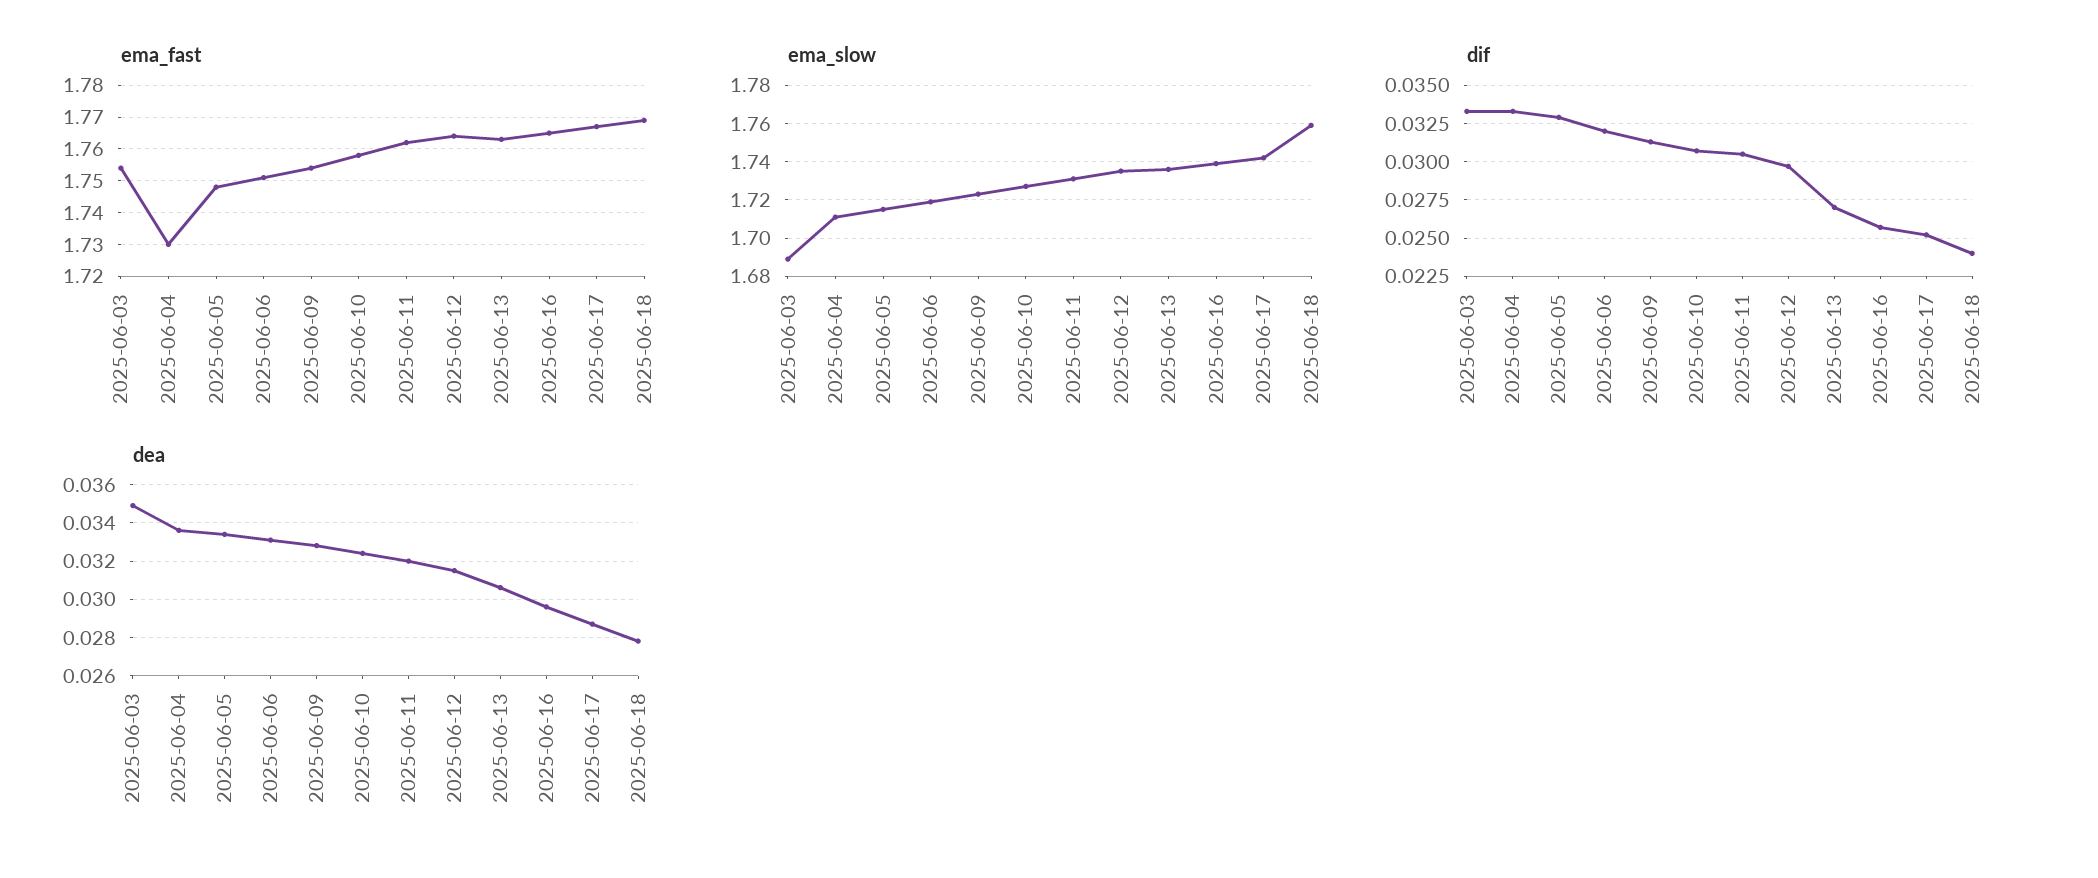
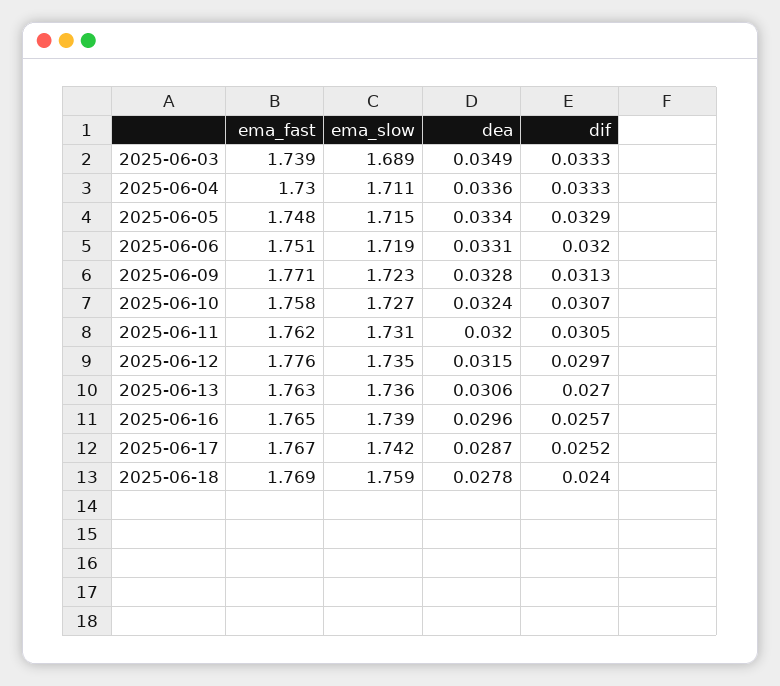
ema_fast, 2025-06-03: 1.755 -> 1.739
ema_fast, 2025-06-09: 1.755 -> 1.771
ema_fast, 2025-06-12: 1.765 -> 1.776

